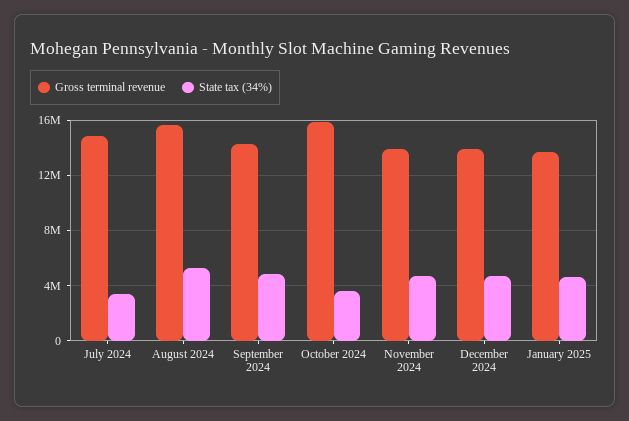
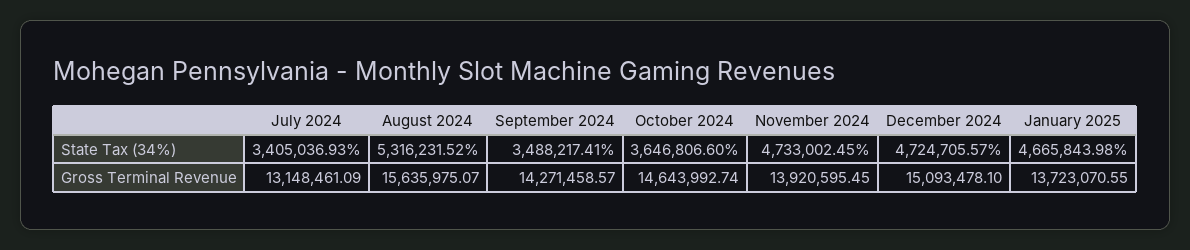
Gross terminal revenue, July 2024: 15000000 -> 13148461.09
State tax (34%), September 2024: 5000000 -> 3488217.41
Gross terminal revenue, October 2024: 16000000 -> 14643992.74
Gross terminal revenue, December 2024: 14000000 -> 15093478.1

